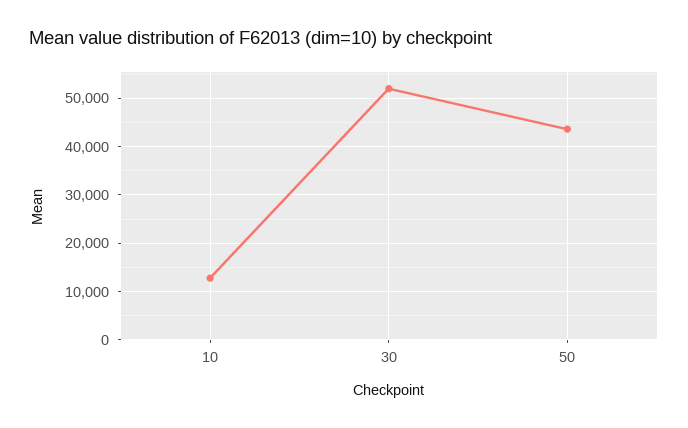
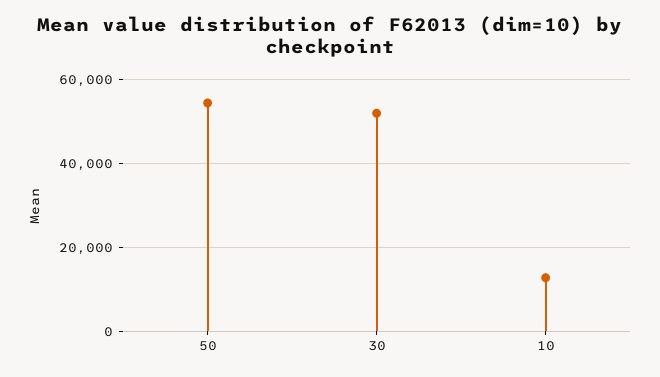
50: 44000 -> 54000

